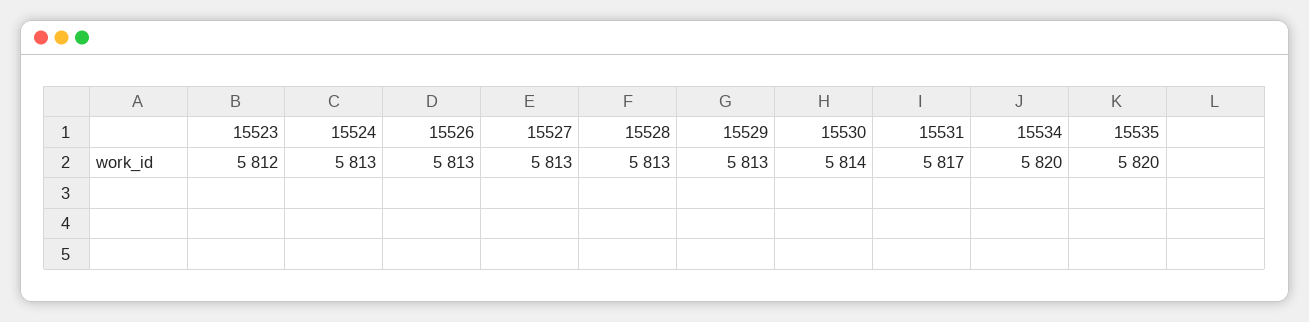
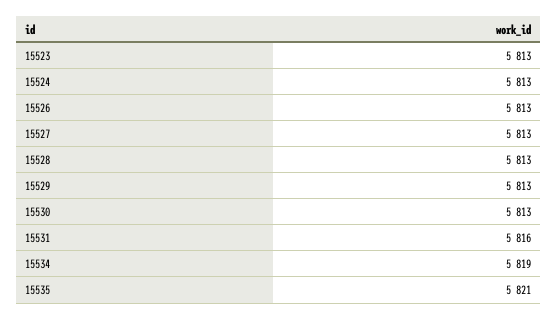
15523: 5812 -> 5813
15530: 5814 -> 5813
15531: 5817 -> 5816
15534: 5820 -> 5819
15535: 5820 -> 5821

